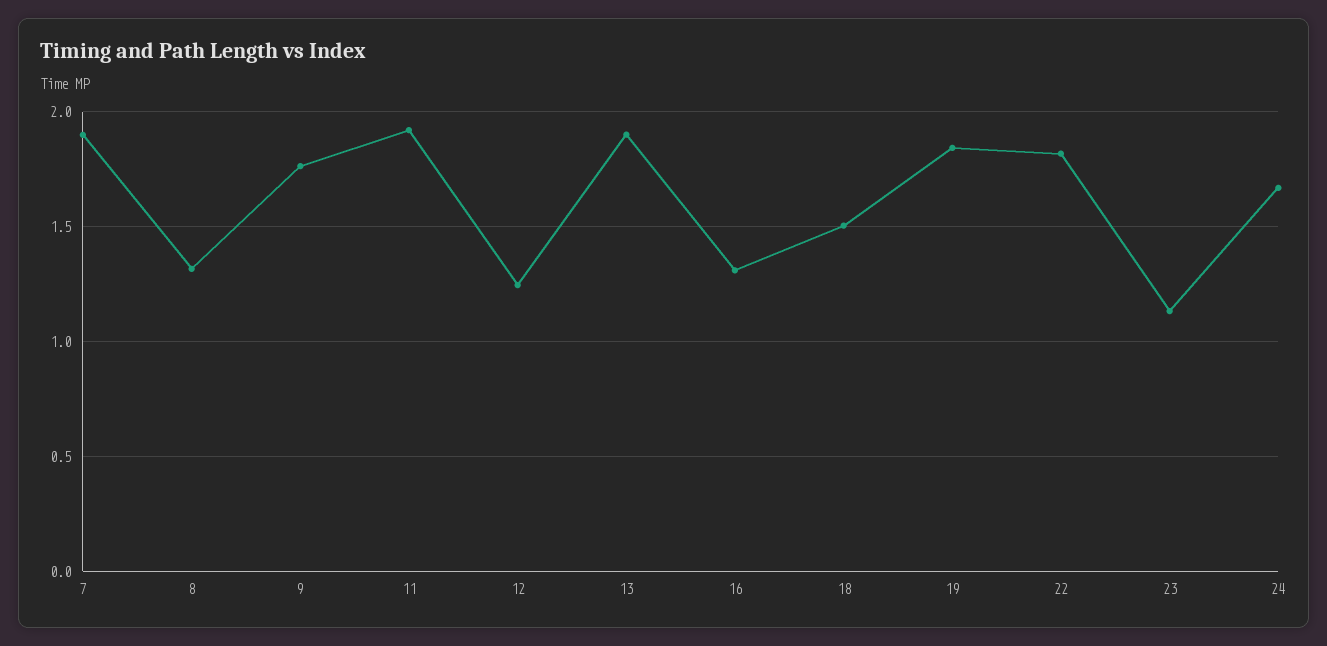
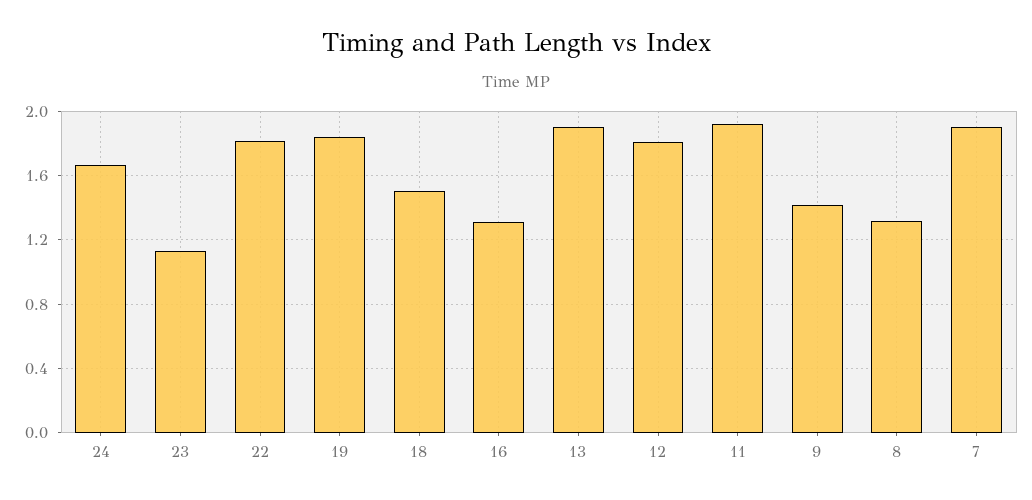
9: 1.75 -> 1.4
12: 1.25 -> 1.8

